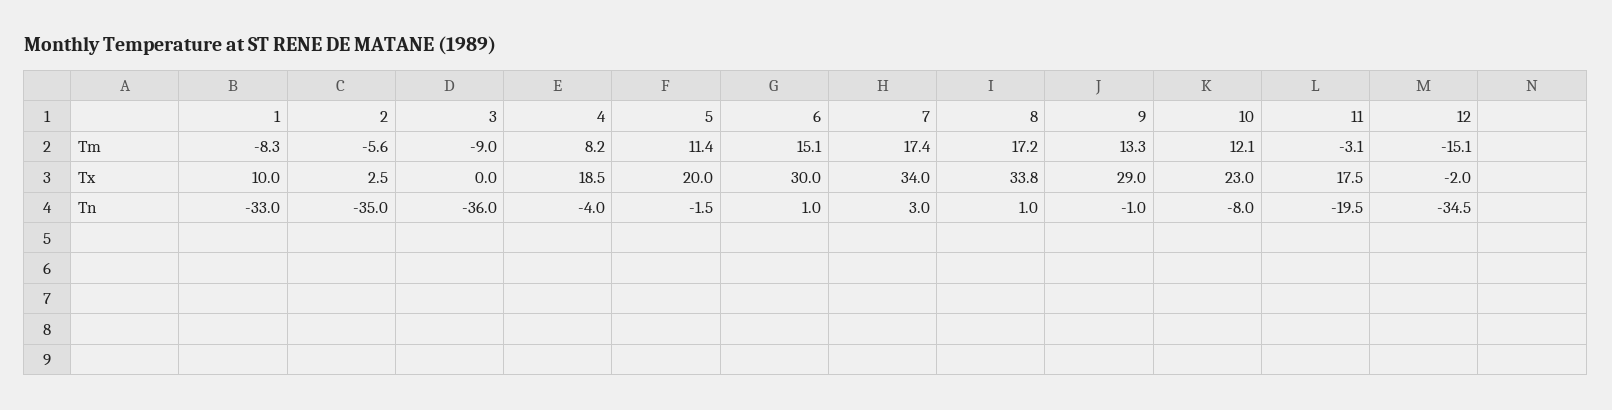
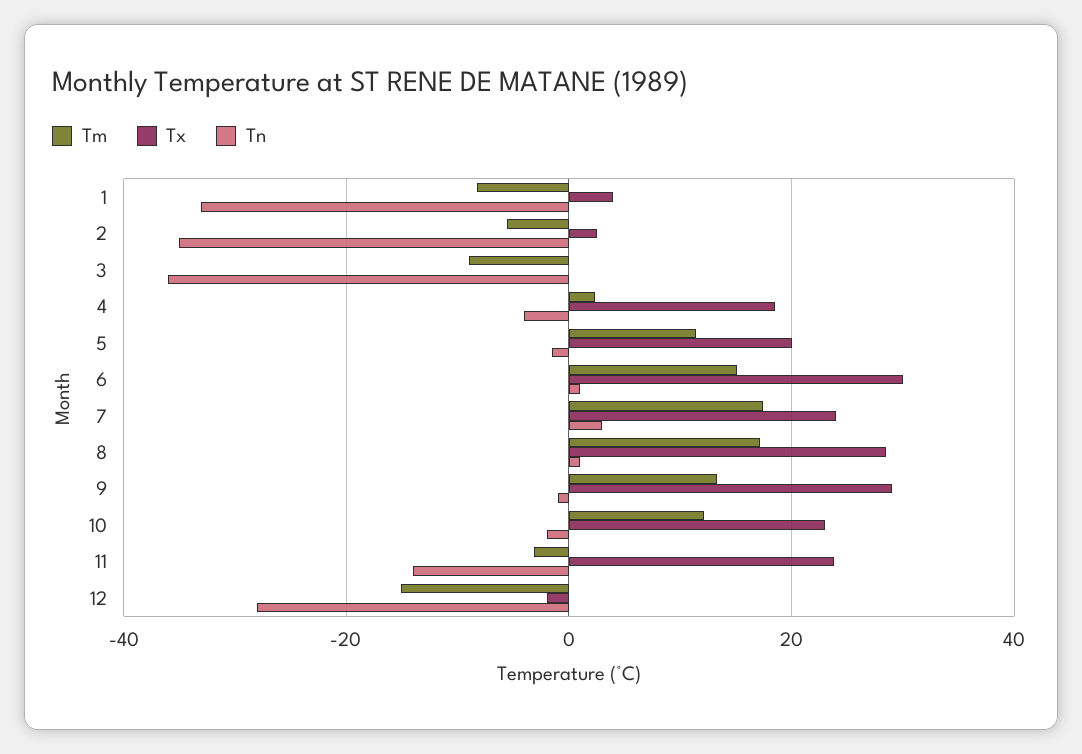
Tm, 4: 8.2 -> 2
Tx, 1: 10 -> 4
Tx, 7: 34 -> 24
Tx, 8: 33.8 -> 28
Tx, 11: 17.5 -> 24
Tn, 10: -8 -> -2
Tn, 11: -19.5 -> -14
Tn, 12: -34.5 -> -28

